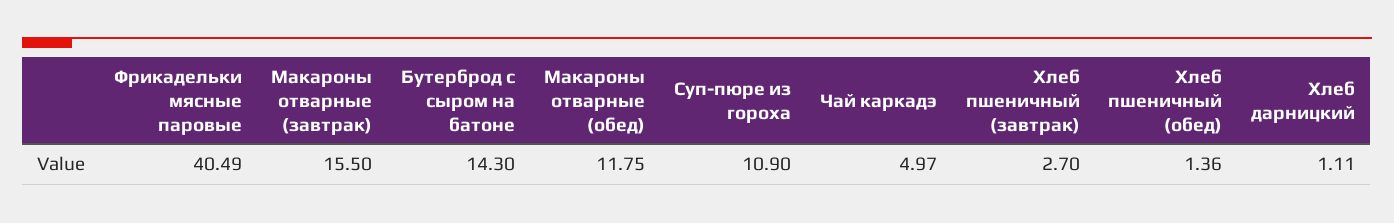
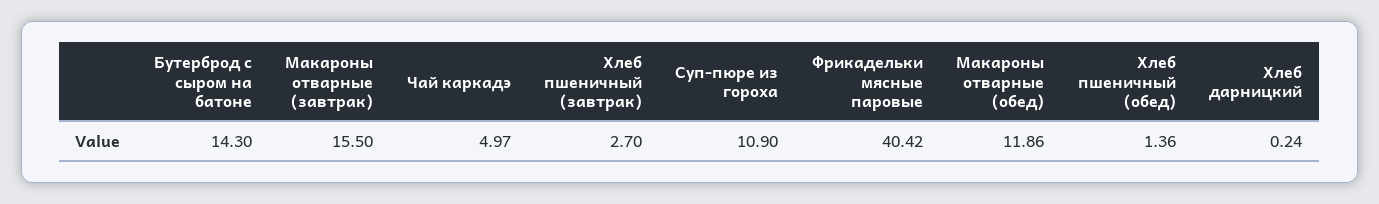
Фрикадельки мясные паровые: 40.49 -> 40.42
Макароны отварные (обед): 11.75 -> 11.86
Хлеб дарницкий: 1.11 -> 0.24

